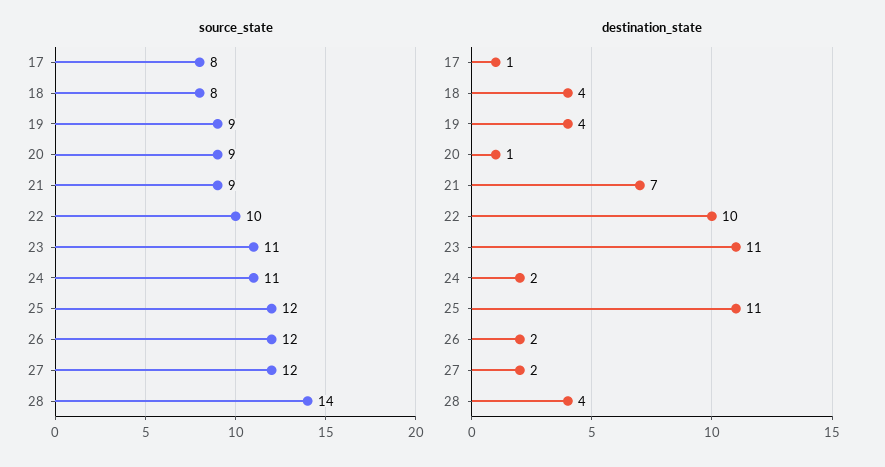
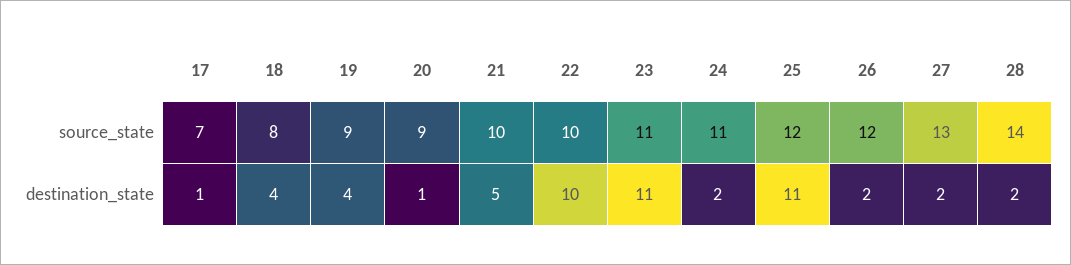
source_state, 17: 8 -> 7
source_state, 21: 9 -> 10
source_state, 27: 12 -> 13
destination_state, 21: 7 -> 5
destination_state, 28: 4 -> 2

